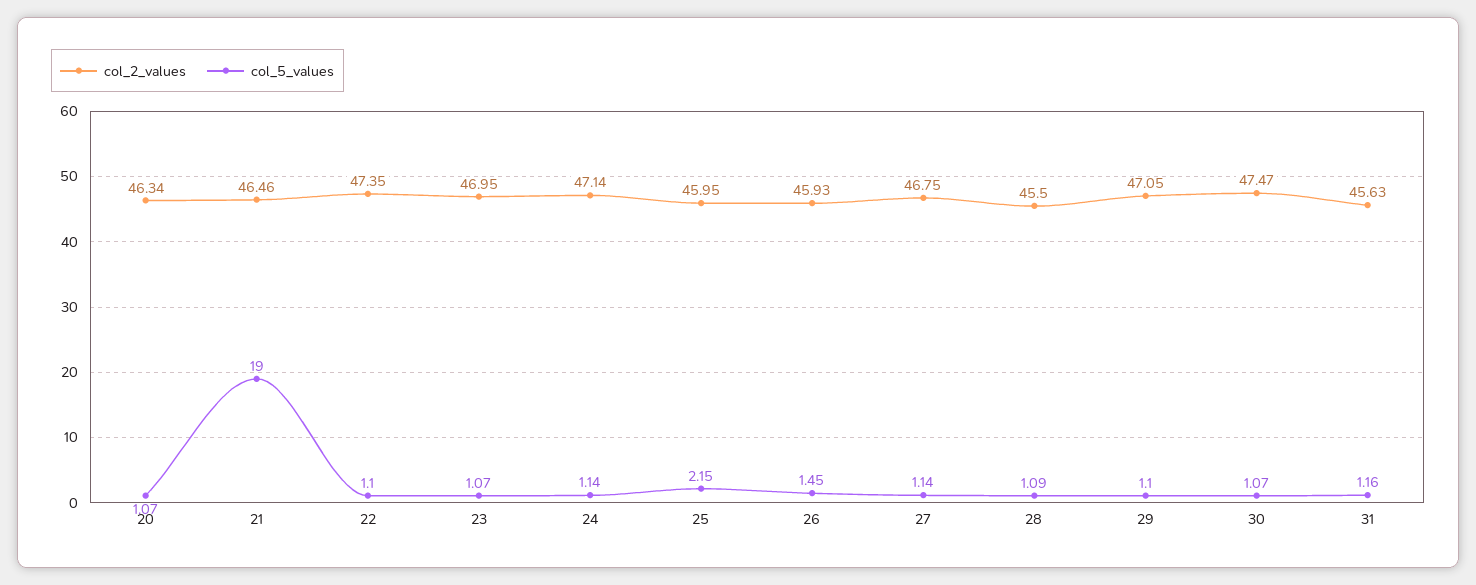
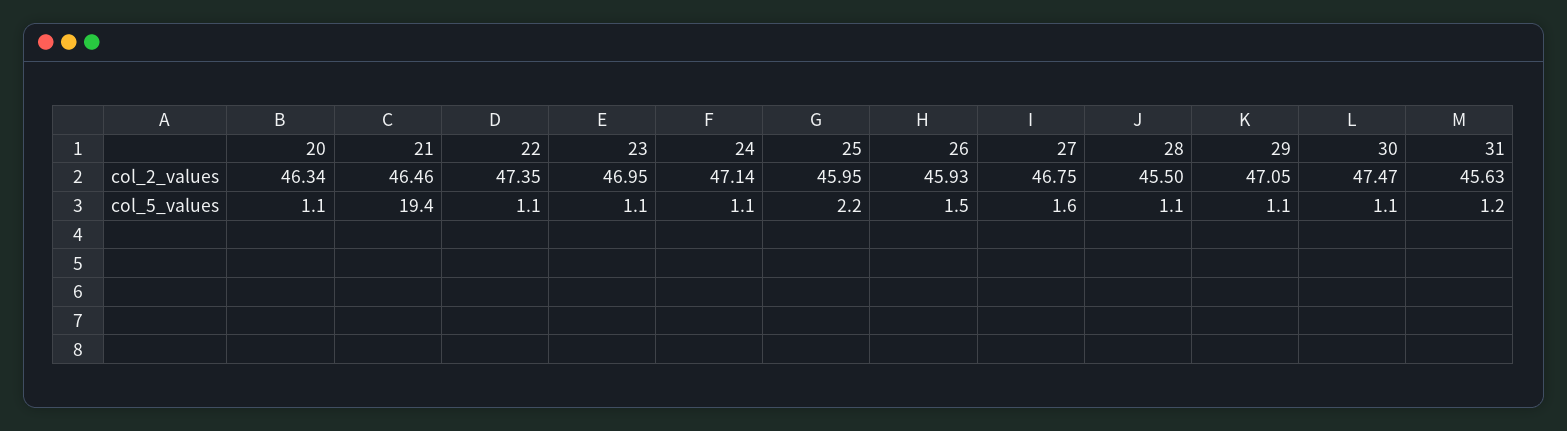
col_5_values, 21: 19 -> 19.4
col_5_values, 27: 1.14 -> 1.6

